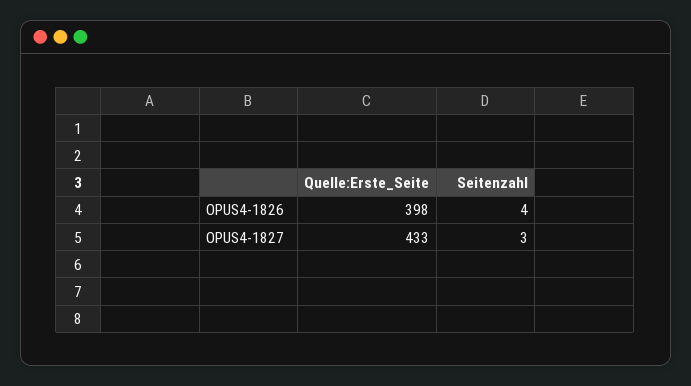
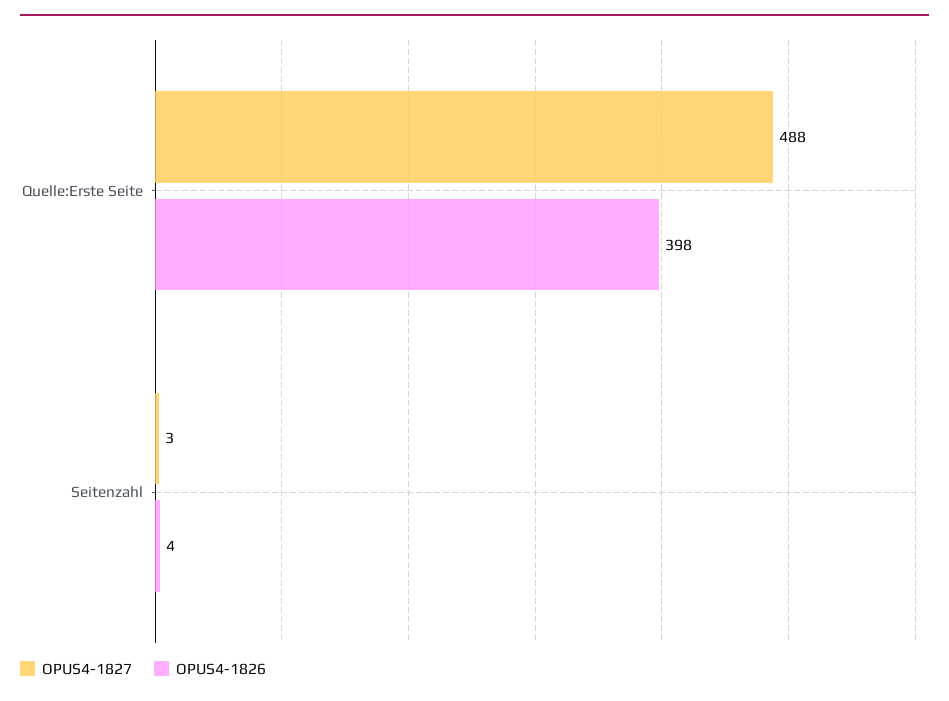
OPUS4-1827, Quelle:Erste_Seite: 433 -> 488

